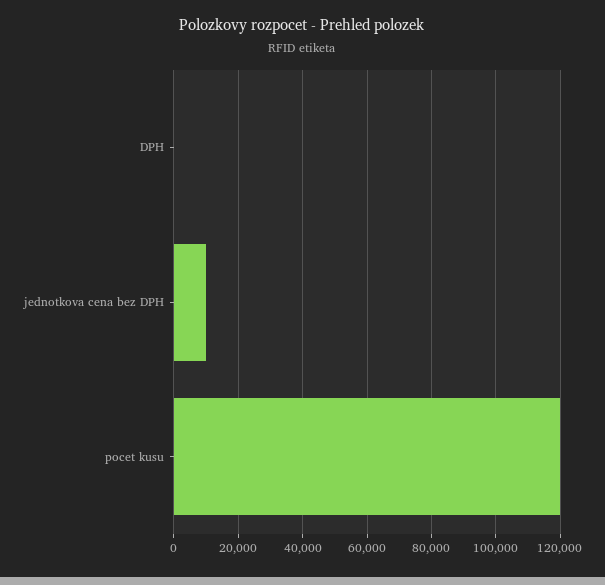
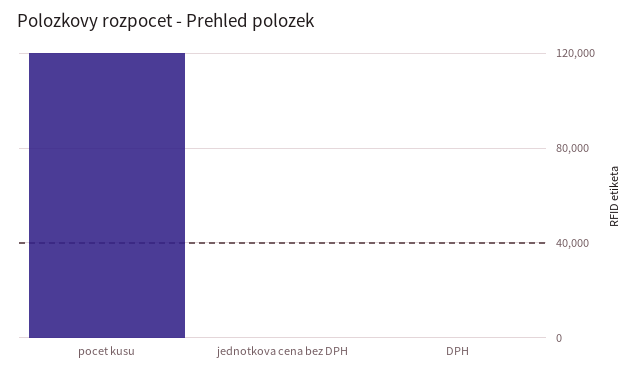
jednotkova cena bez DPH: 10000 -> 0

